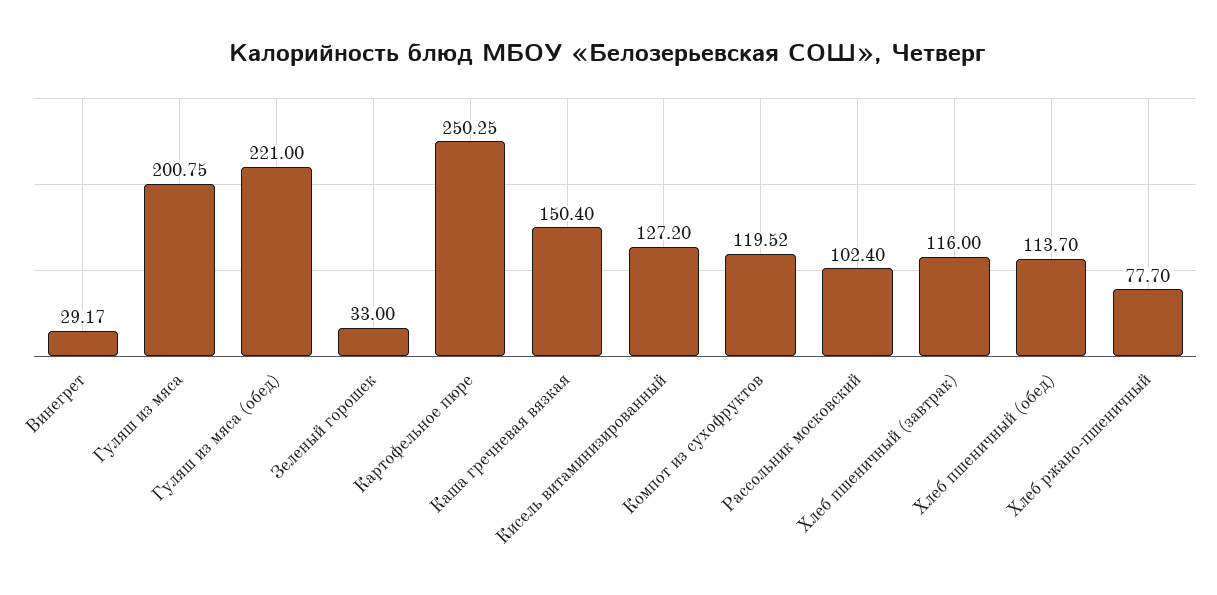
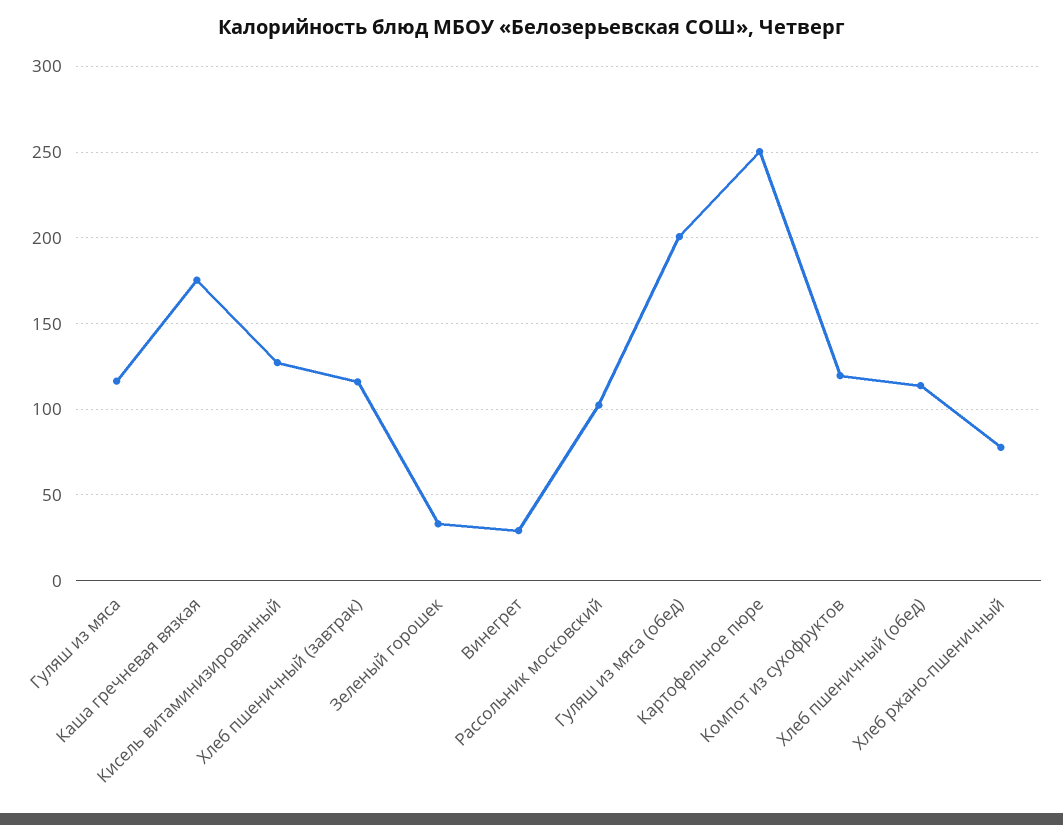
Гуляш из мяса: 200.75 -> 115
Гуляш из мяса (обед): 221 -> 200
Каша гречневая вязкая: 150.4 -> 175

